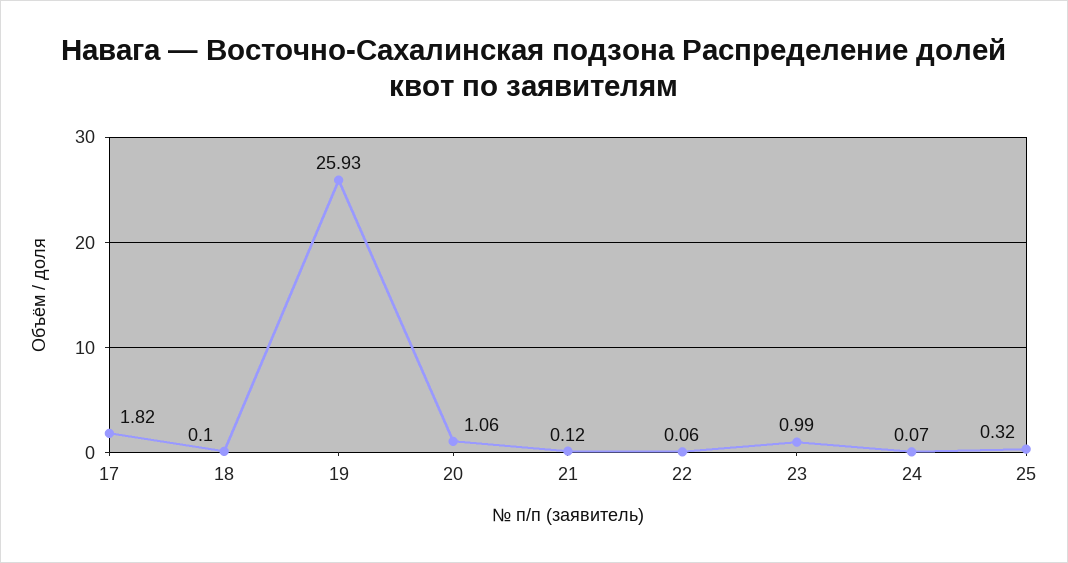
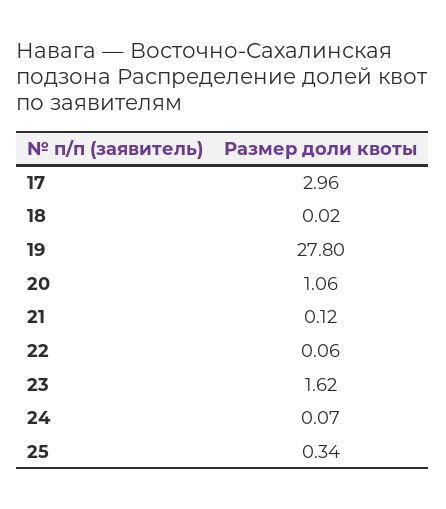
17: 1.82 -> 2.96
18: 0.1 -> 0.02
19: 25.93 -> 27.8
23: 0.99 -> 1.62
25: 0.32 -> 0.34

